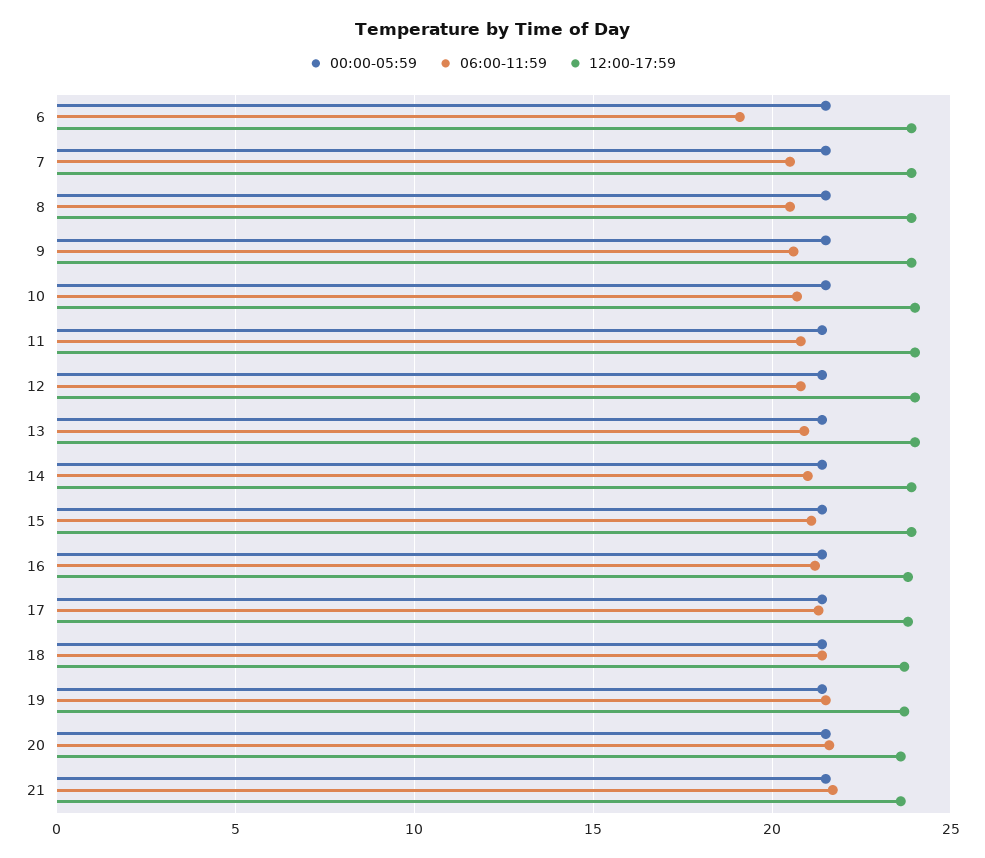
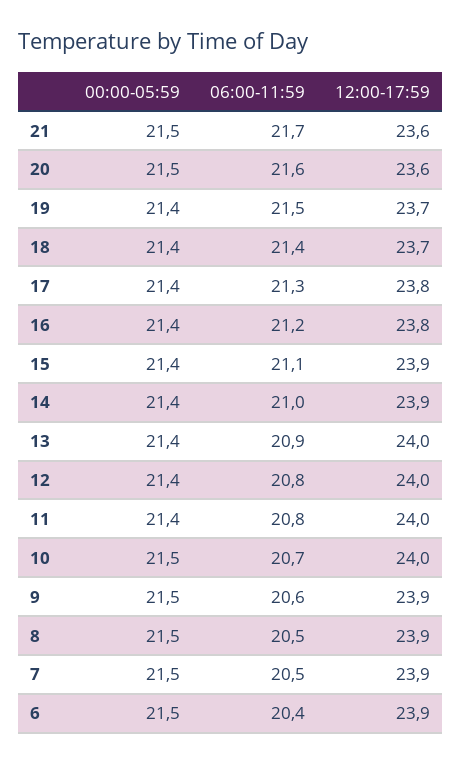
06:00-11:59, 6: 19 -> 20.4

